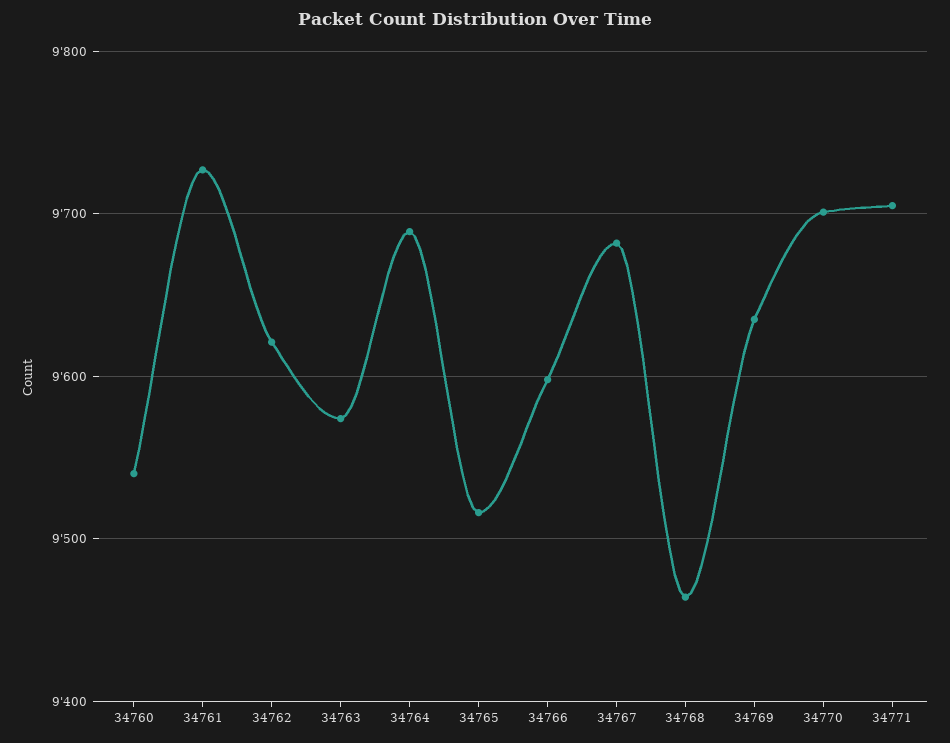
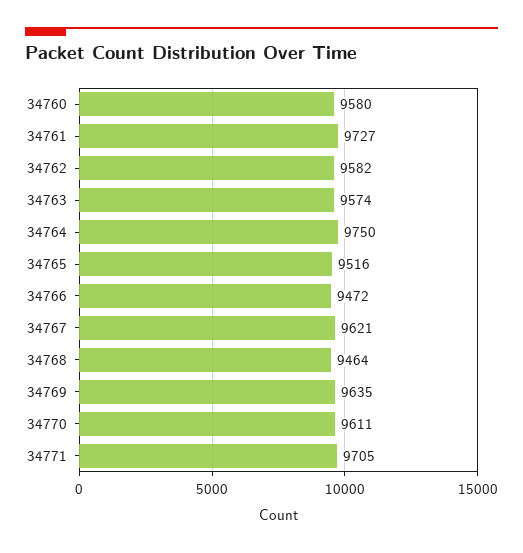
34760: 9540 -> 9580
34762: 9620 -> 9582
34764: 9690 -> 9750
34766: 9600 -> 9472
34767: 9680 -> 9621
34770: 9700 -> 9611

